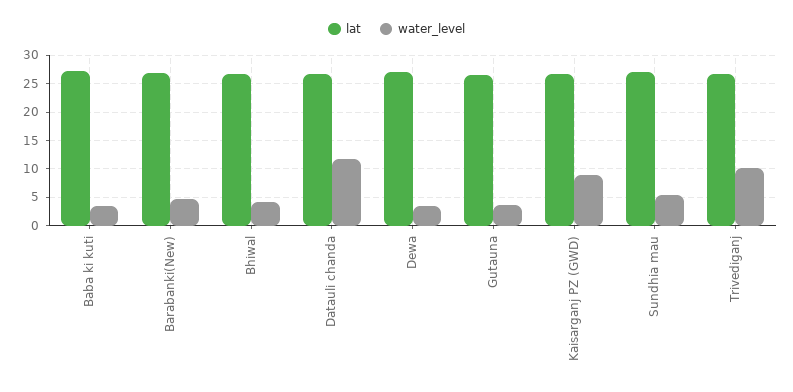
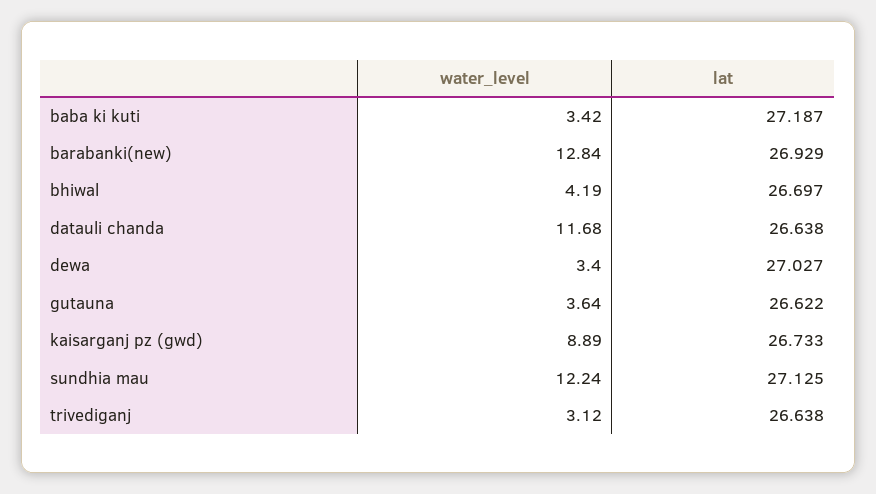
water_level, Barabanki(New): 5 -> 12.84
water_level, Sundhia mau: 5 -> 12.24
water_level, Trivediganj: 10 -> 3.12

